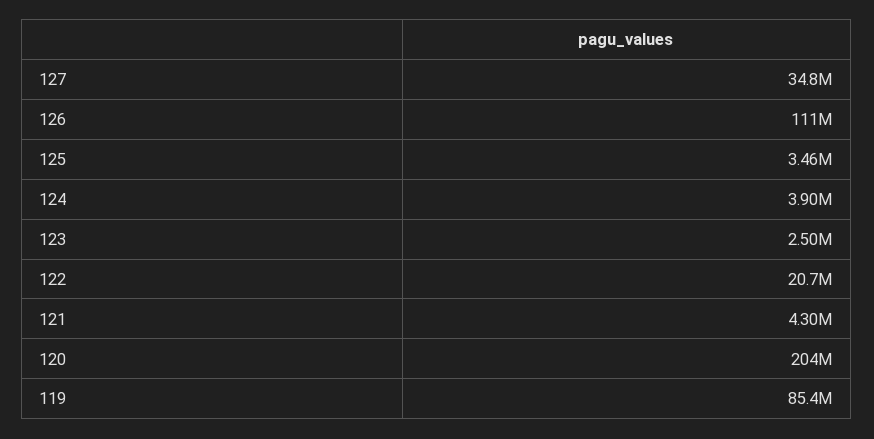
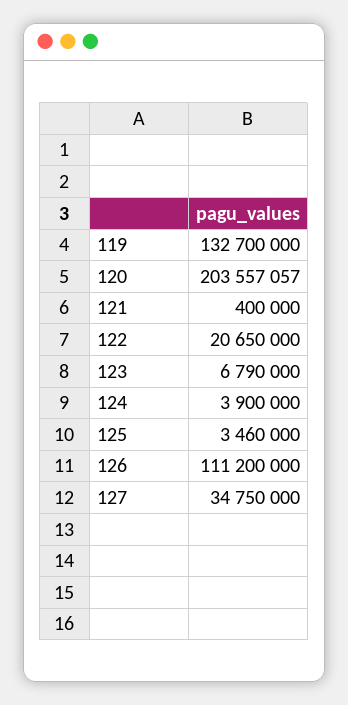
123: 2500000 -> 6790000
121: 4300000 -> 400000
119: 85400000 -> 132700000

